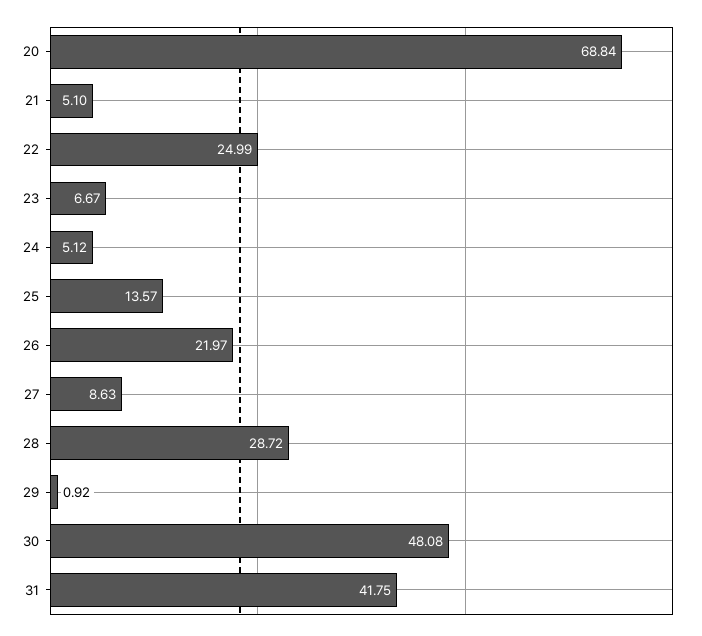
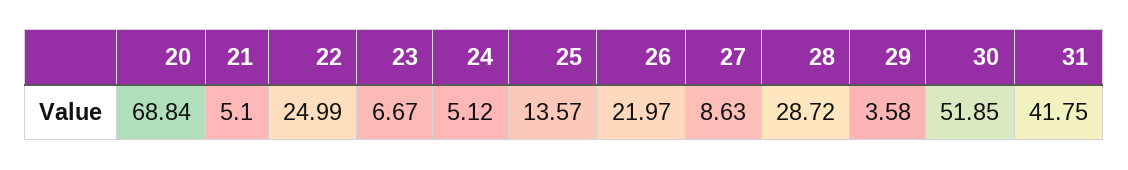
29: 0.92 -> 3.58
30: 48.08 -> 51.85

